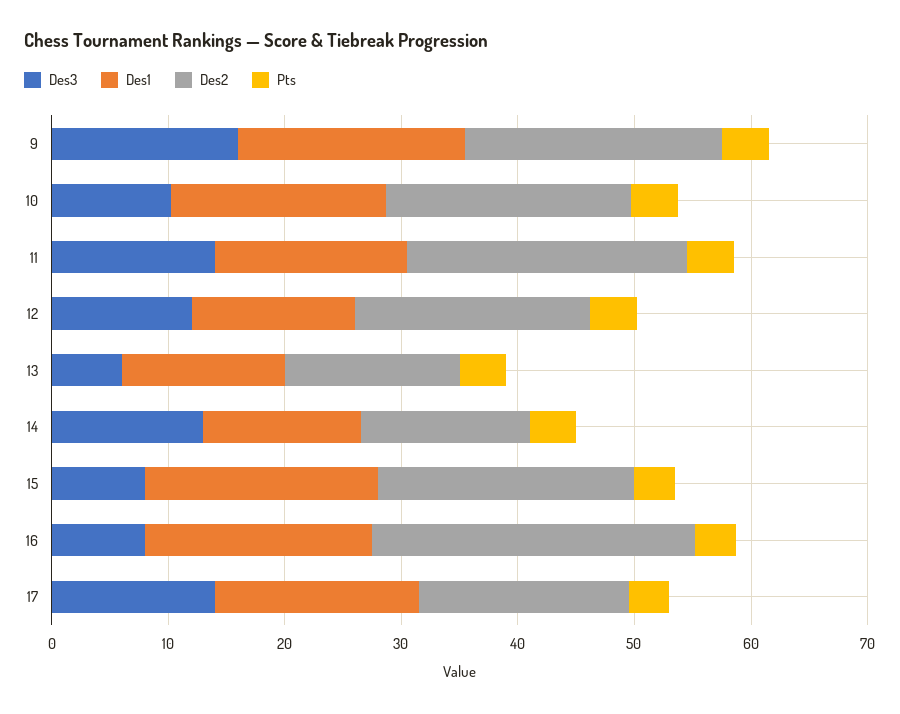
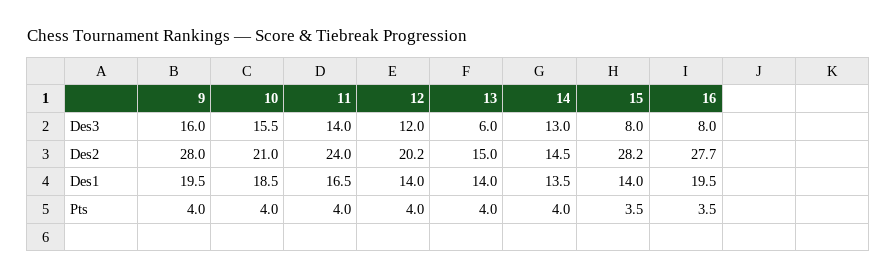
Des2, 9: 22 -> 28
Des3, 10: 10 -> 15.5
Des1, 15: 20 -> 14
Des2, 15: 22 -> 28.2
Des3, 17: 14 -> none
Des1, 17: 18 -> none
Des2, 17: 18 -> none
Pts, 17: 4 -> none

